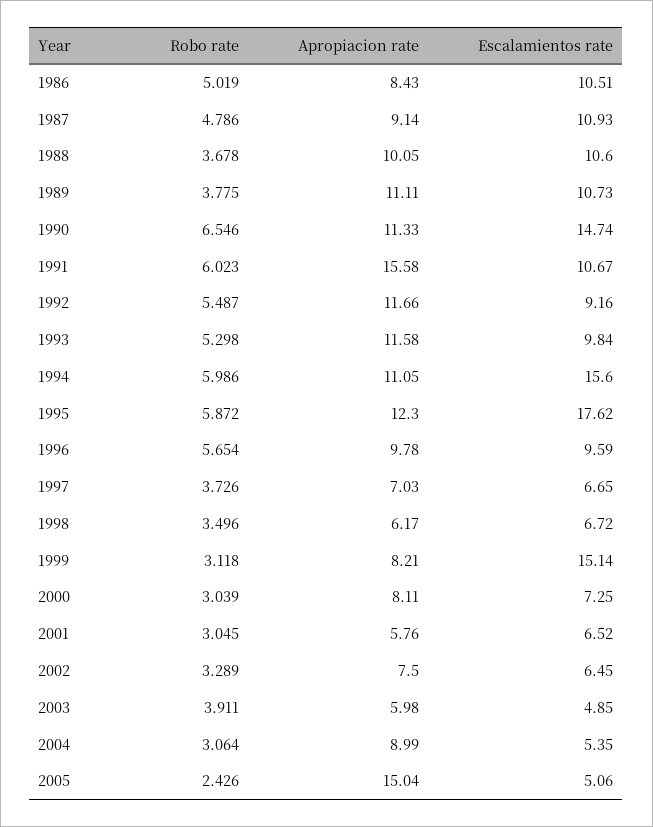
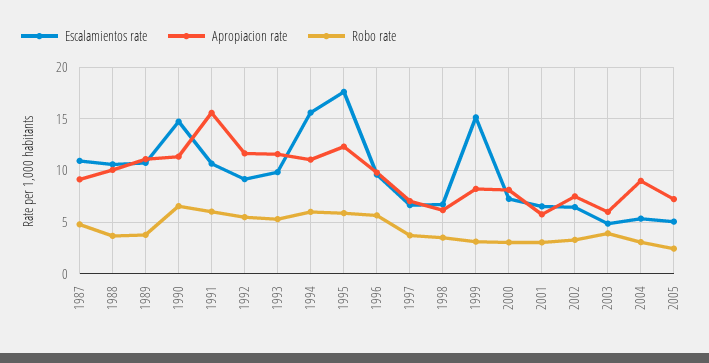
Robo rate, 1986: 5.019 -> none
Apropiacion rate, 1986: 8.43 -> none
Escalamientos rate, 1986: 10.51 -> none
Apropiacion rate, 2005: 15.04 -> 7

